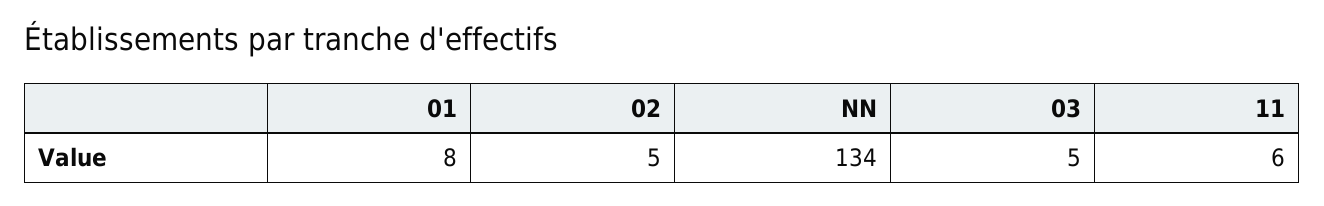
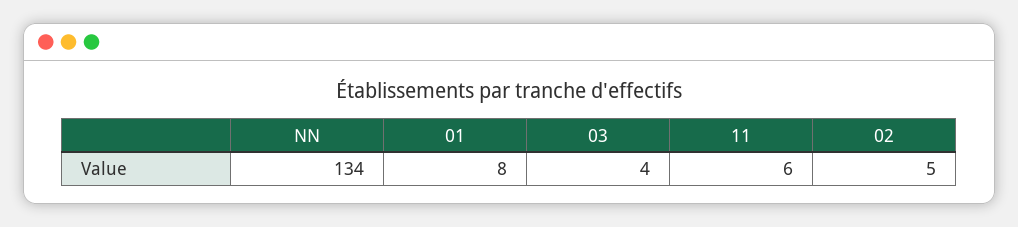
03: 5 -> 4

